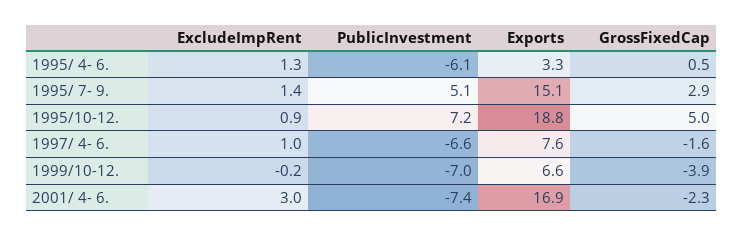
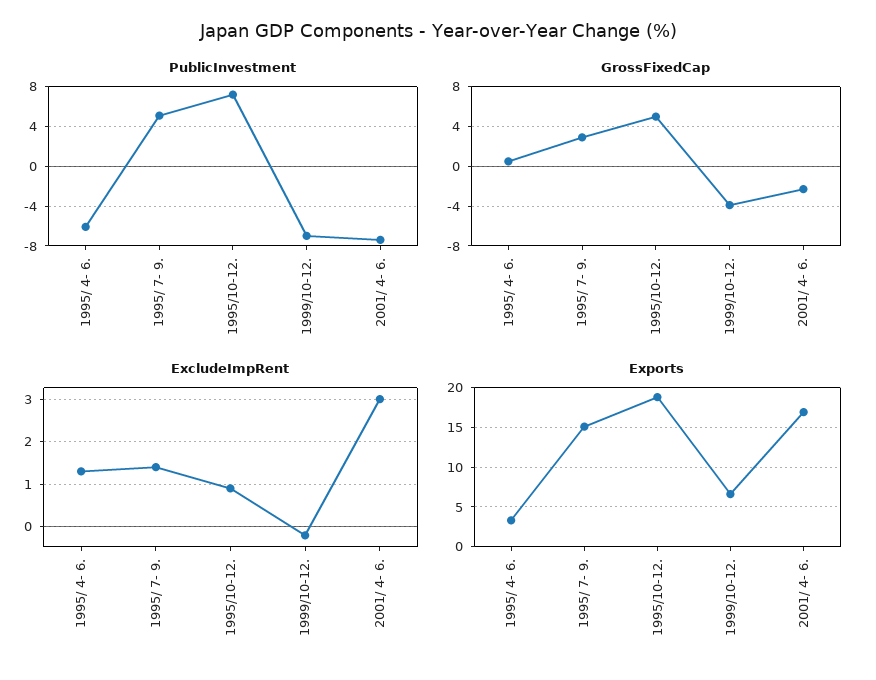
ExcludeImpRent, 1997/ 4- 6.: 1 -> none
PublicInvestment, 1997/ 4- 6.: -6.6 -> none
Exports, 1997/ 4- 6.: 7.6 -> none
GrossFixedCap, 1997/ 4- 6.: -1.6 -> none

